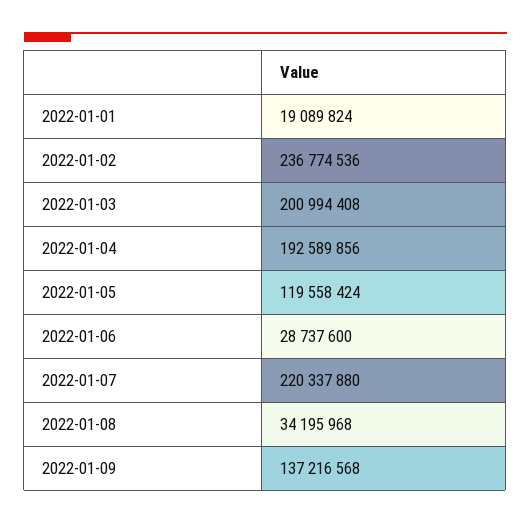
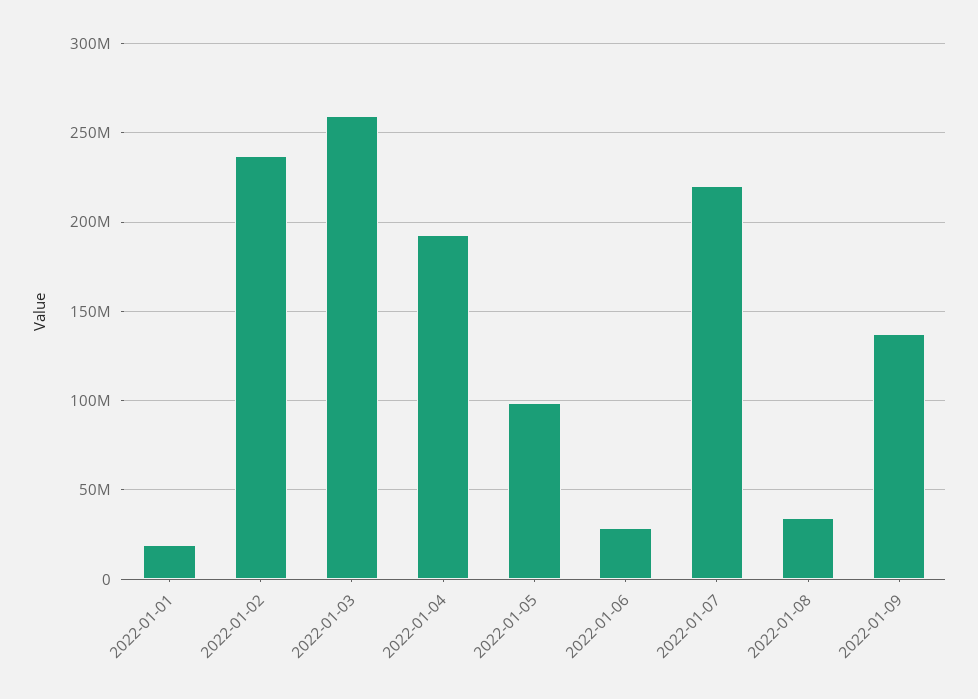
2022-01-03: 200994408 -> 260000000
2022-01-05: 119558424 -> 100000000

